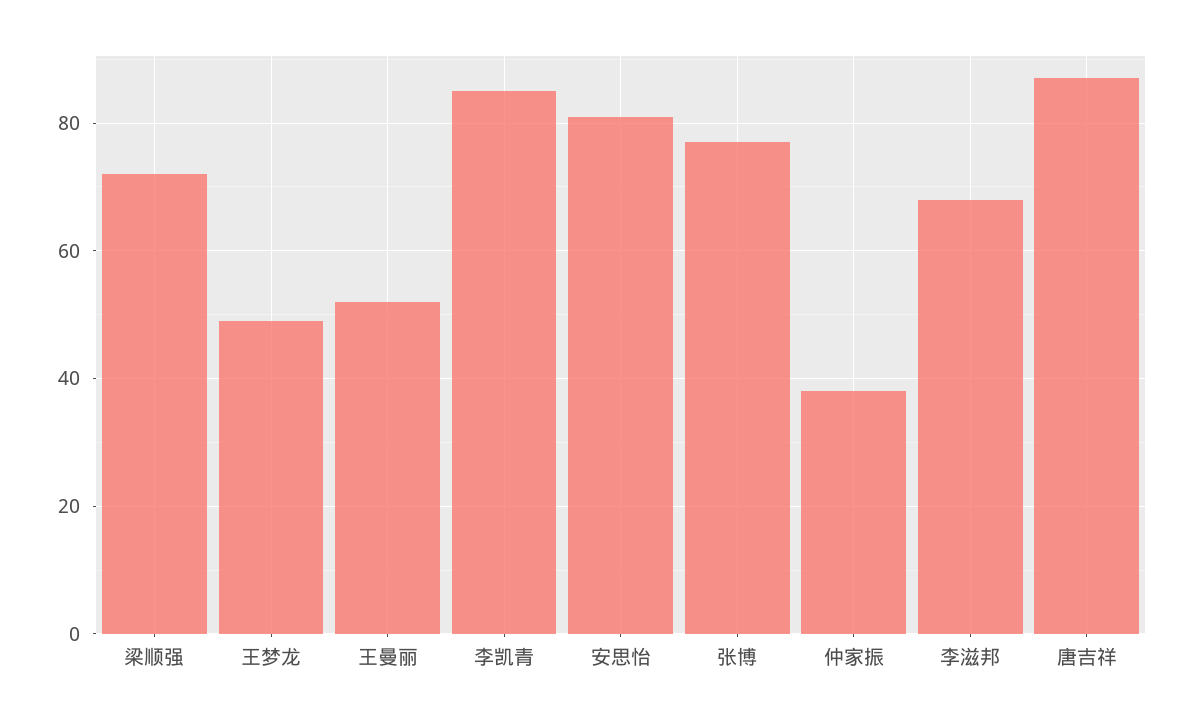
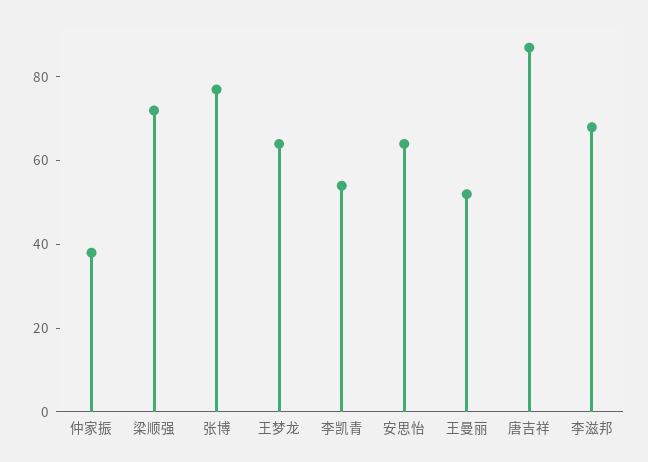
王梦龙: 50 -> 65
李凯青: 85 -> 55
安思怡: 80 -> 65

